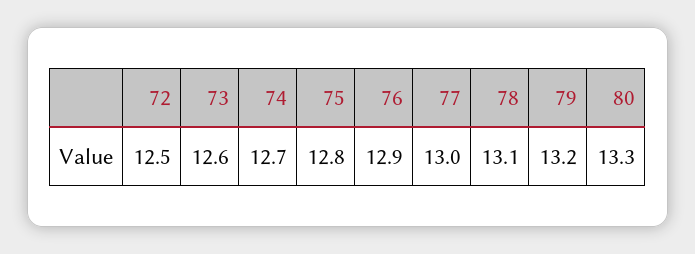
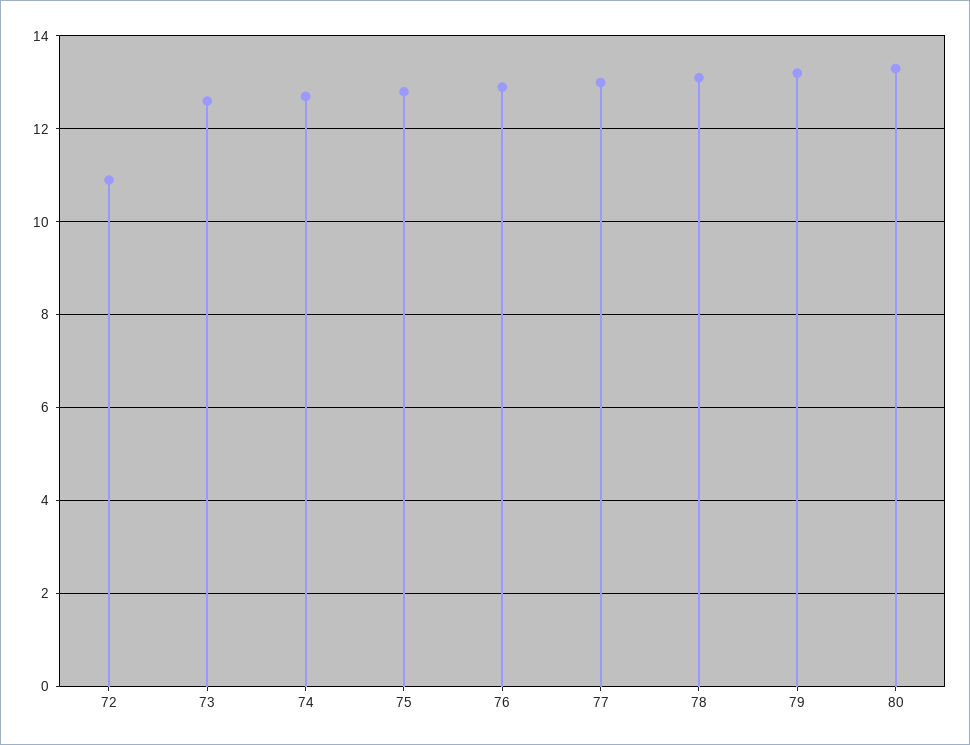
72: 12.5 -> 11

